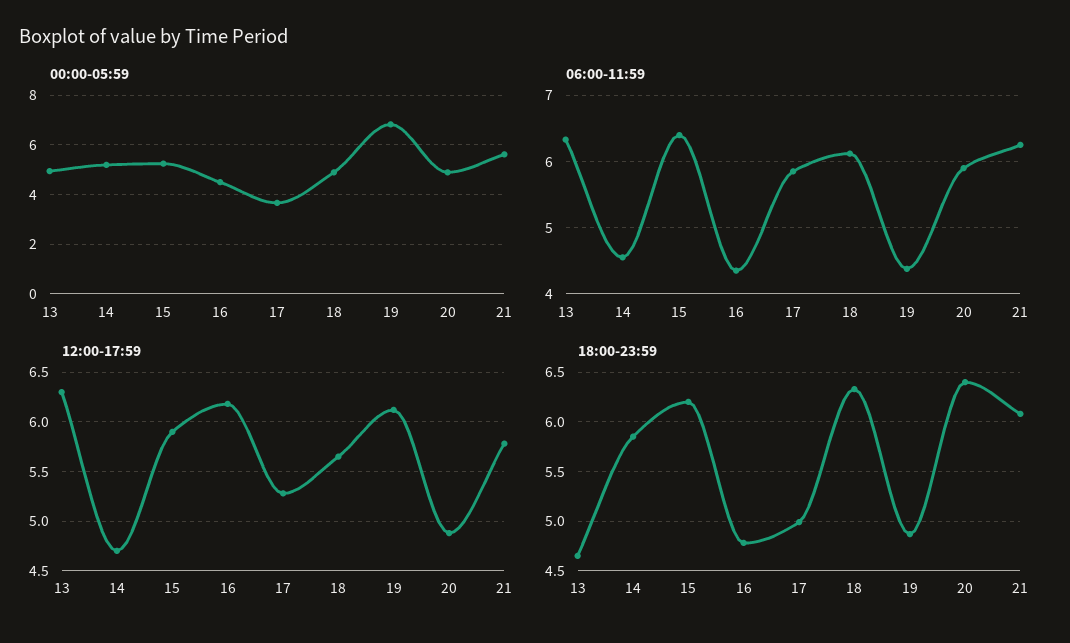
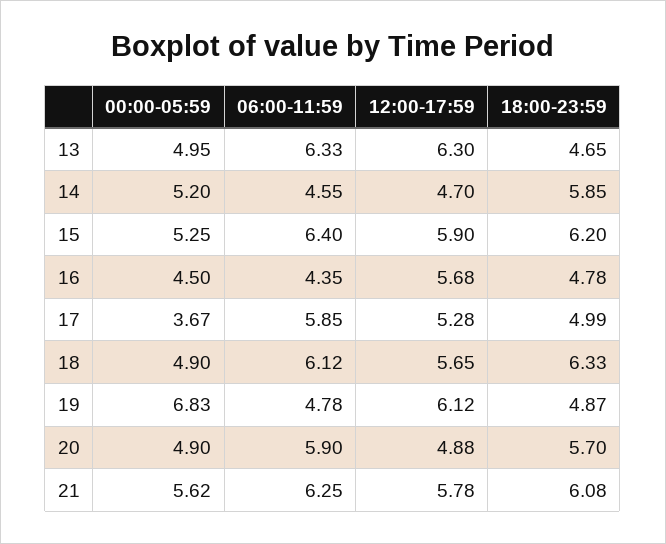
06:00-11:59, 19: 4.4 -> 4.78
12:00-17:59, 16: 6.2 -> 5.68
18:00-23:59, 20: 6.4 -> 5.7

